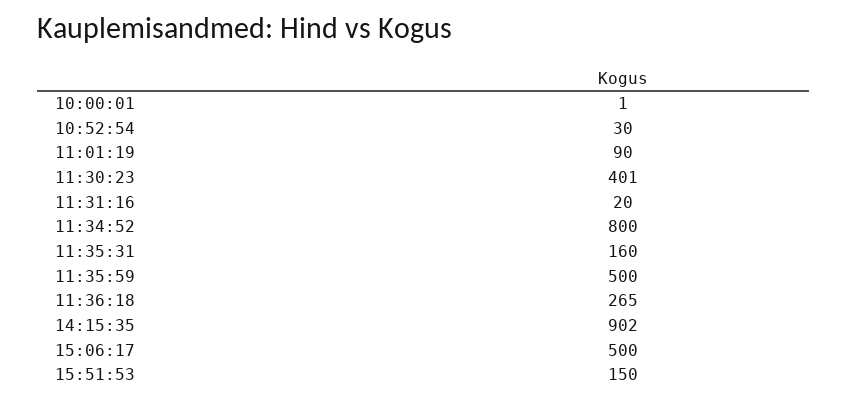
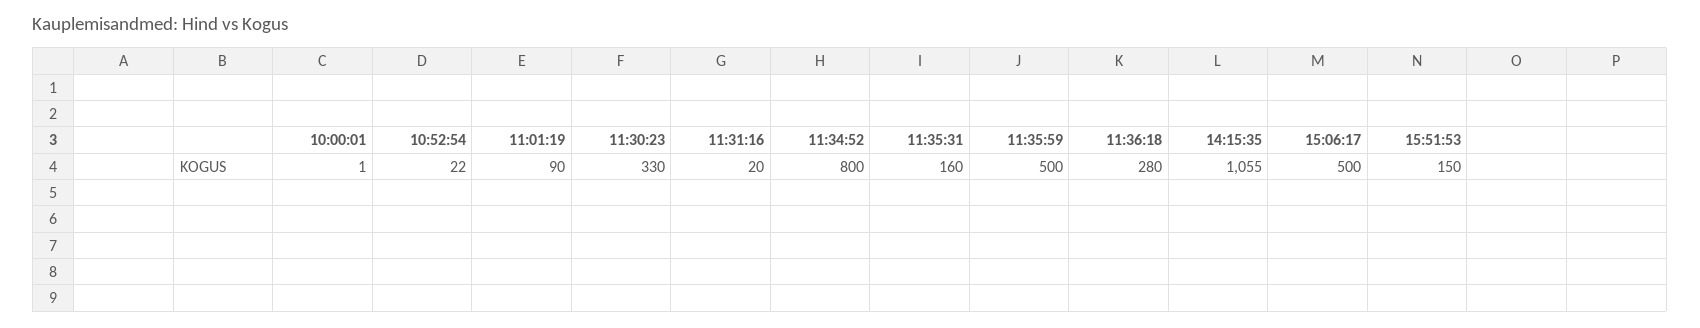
10:52:54: 30 -> 22
11:30:23: 401 -> 330
11:36:18: 265 -> 280
14:15:35: 902 -> 1055

